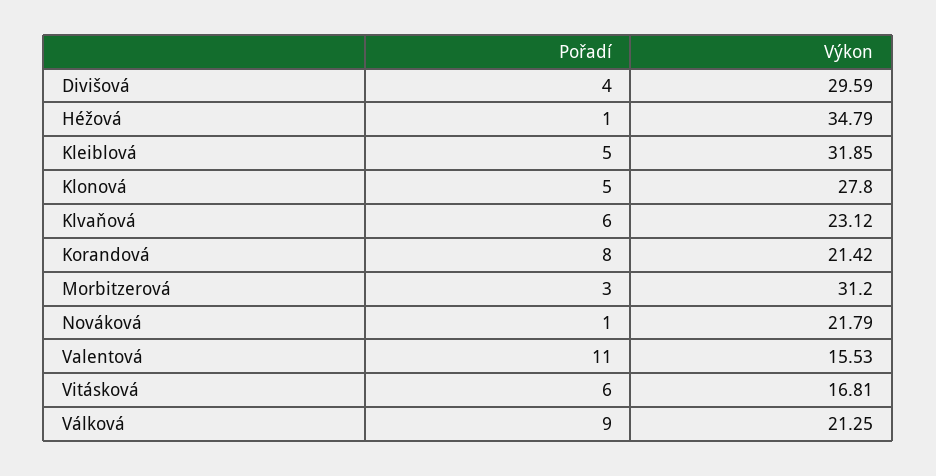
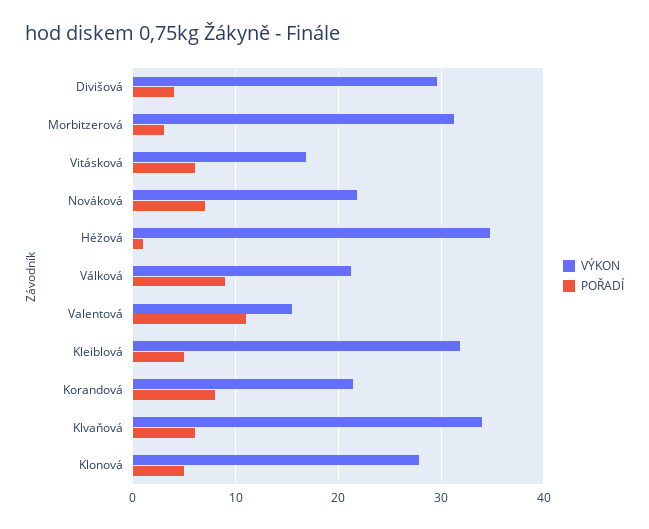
Výkon, Klvaňová: 23.12 -> 34
Pořadí, Nováková: 1 -> 7

